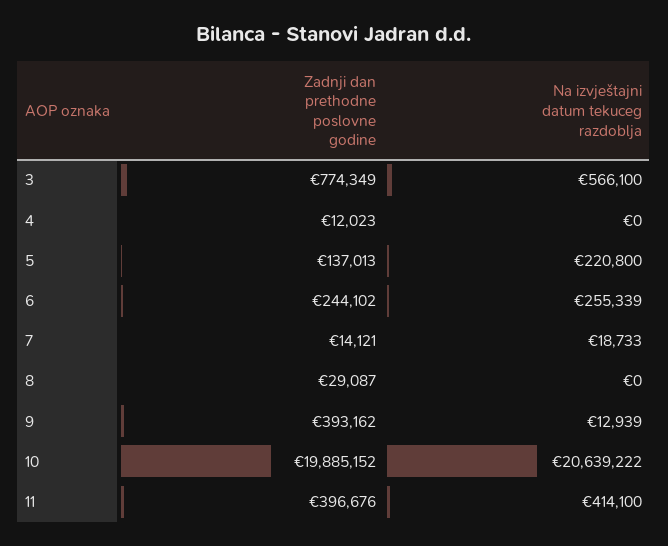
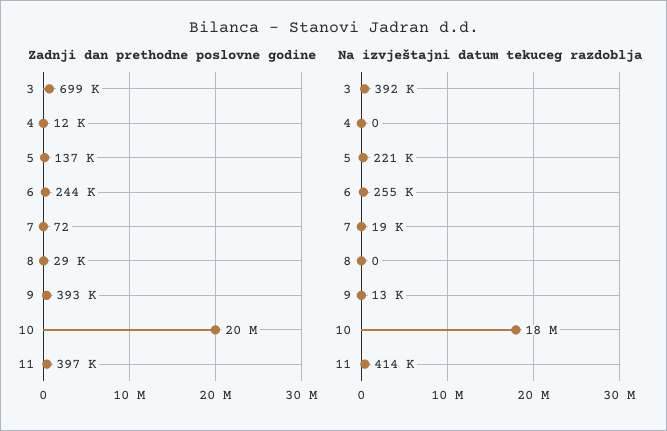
Zadnji dan prethodne poslovne godine, 3: 774349 -> 699000
Na izvještajni datum tekuceg razdoblja, 3: 566100 -> 392000
Zadnji dan prethodne poslovne godine, 7: 14121 -> 72
Na izvještajni datum tekuceg razdoblja, 10: 20639222 -> 18000000

